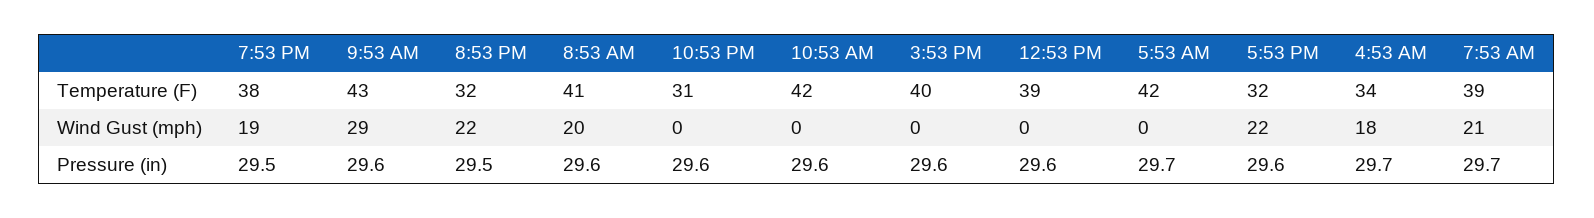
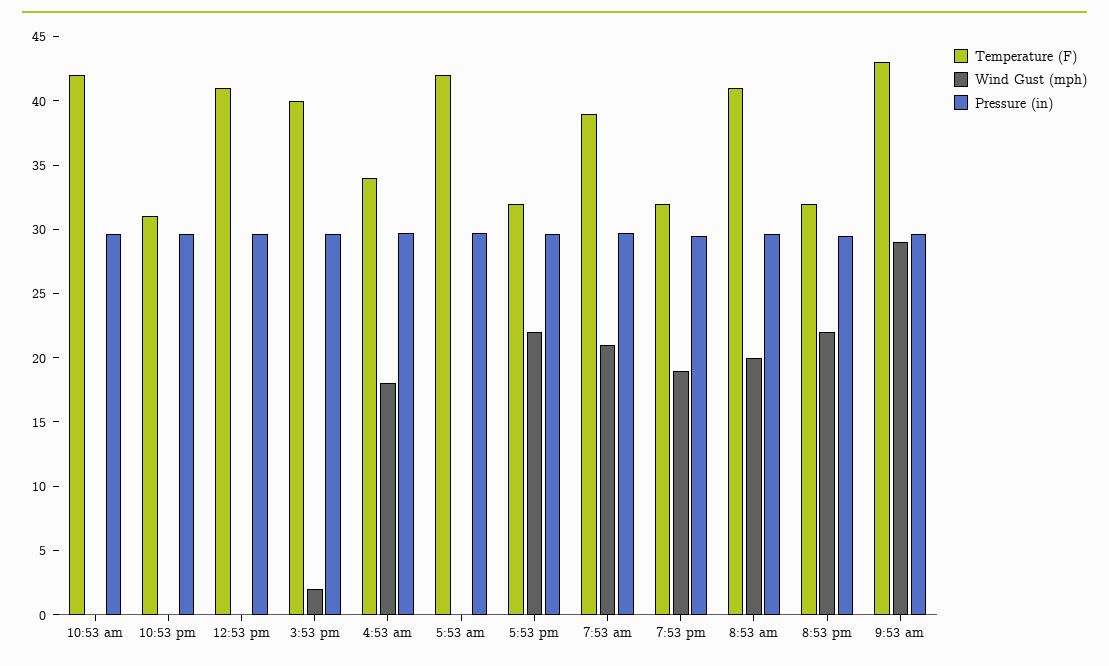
Temperature (F), 7:53 PM: 38 -> 32
Temperature (F), 12:53 PM: 39 -> 41
Wind Gust (mph), 3:53 PM: 0 -> 2

